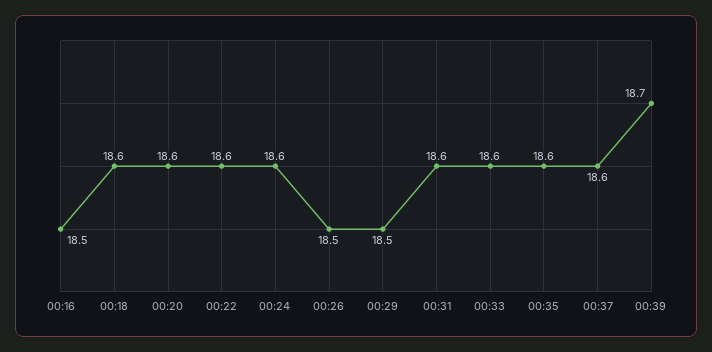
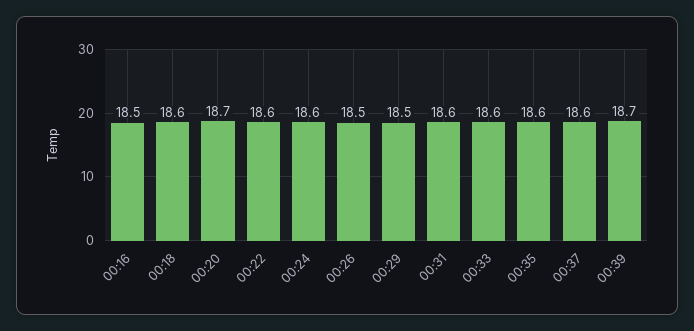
00:20: 18.6 -> 18.7

